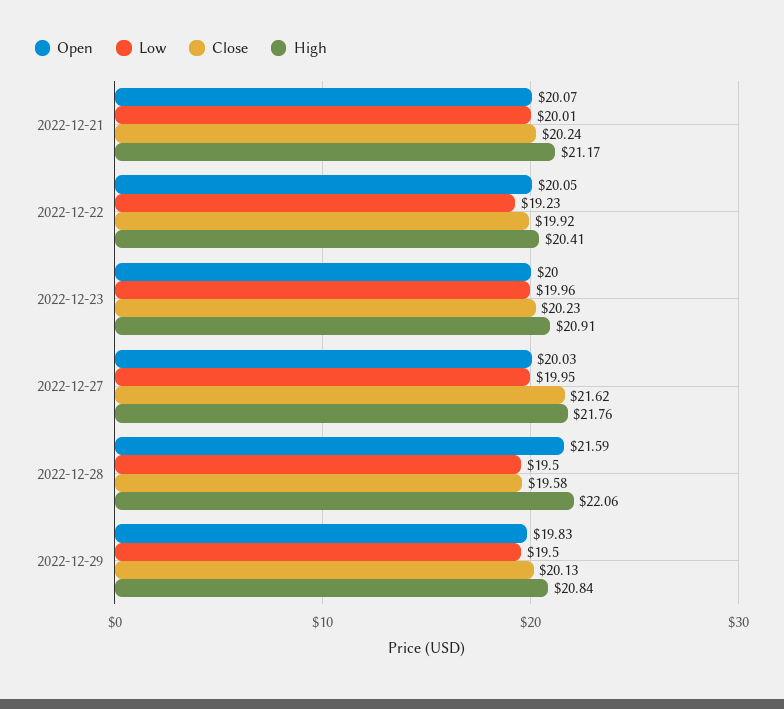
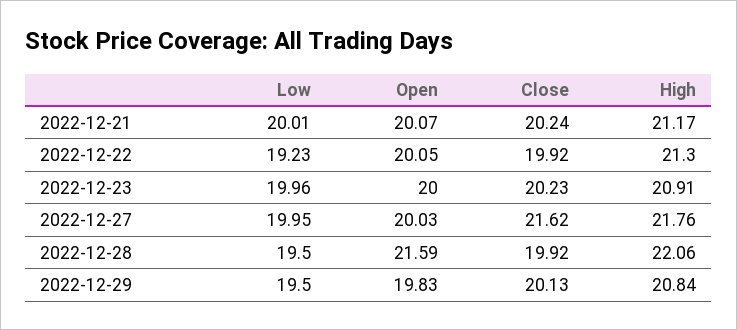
High, 2022-12-22: 20.41 -> 21.3
Close, 2022-12-28: 19.58 -> 19.92

